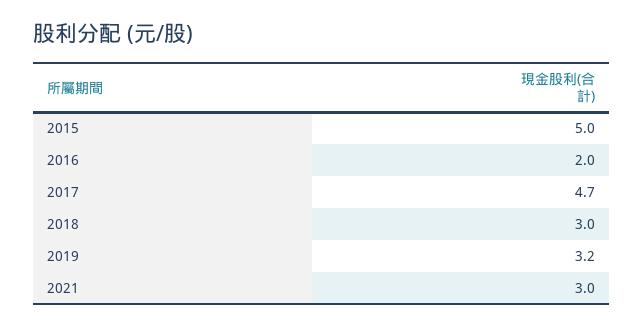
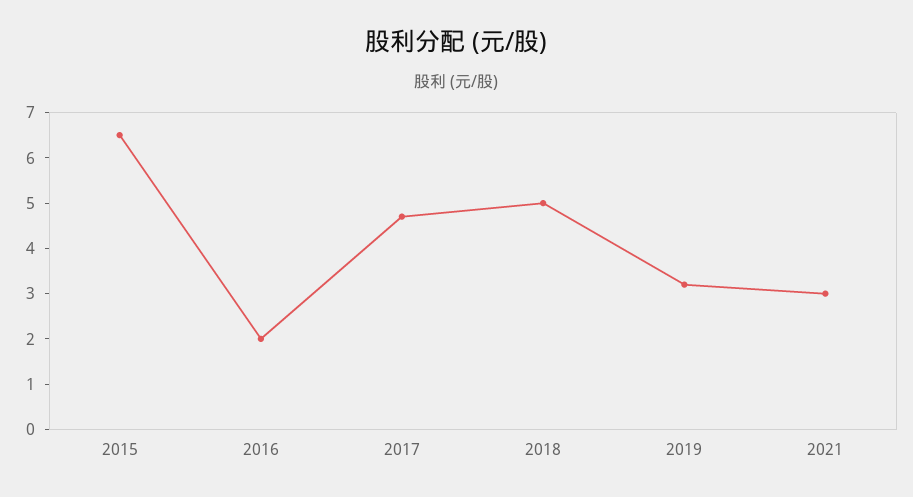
2015: 5 -> 6.5
2018: 3 -> 5

